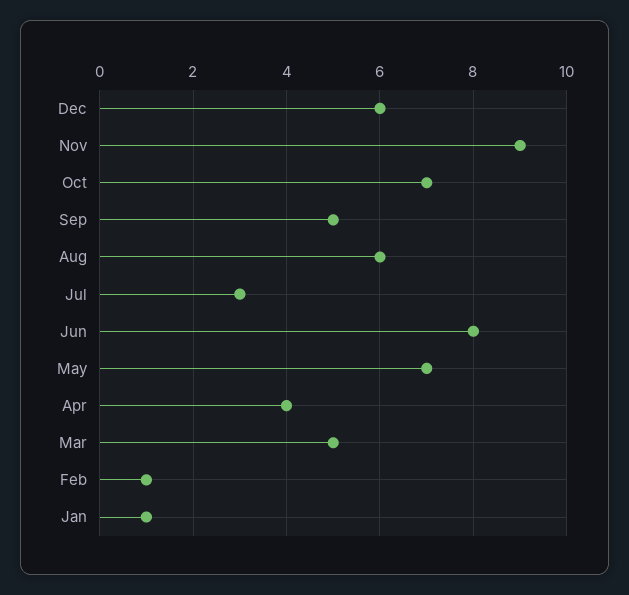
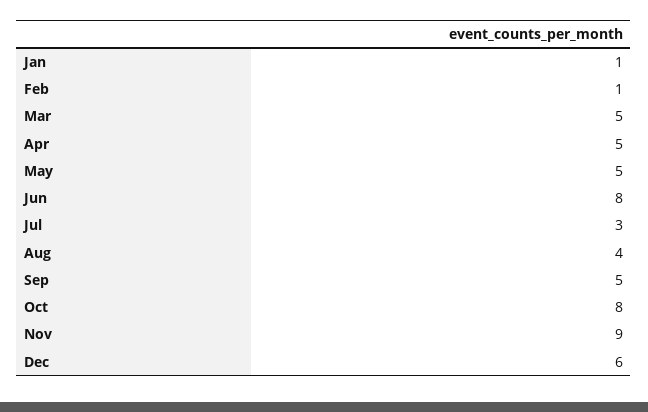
Oct: 7 -> 8
Aug: 6 -> 4
May: 7 -> 5
Apr: 4 -> 5

